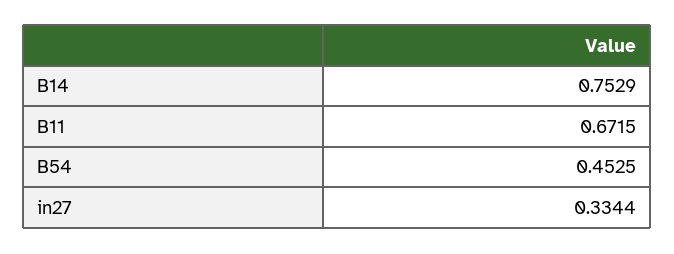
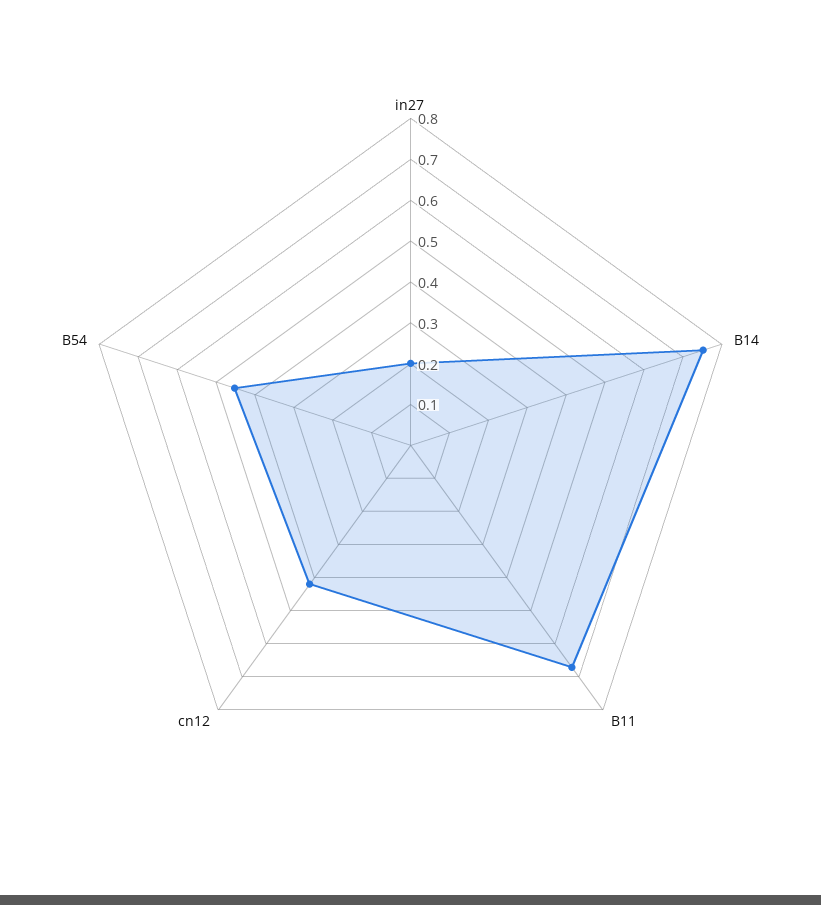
in27: 0.3344 -> 0.2
cn12: none -> 0.42

